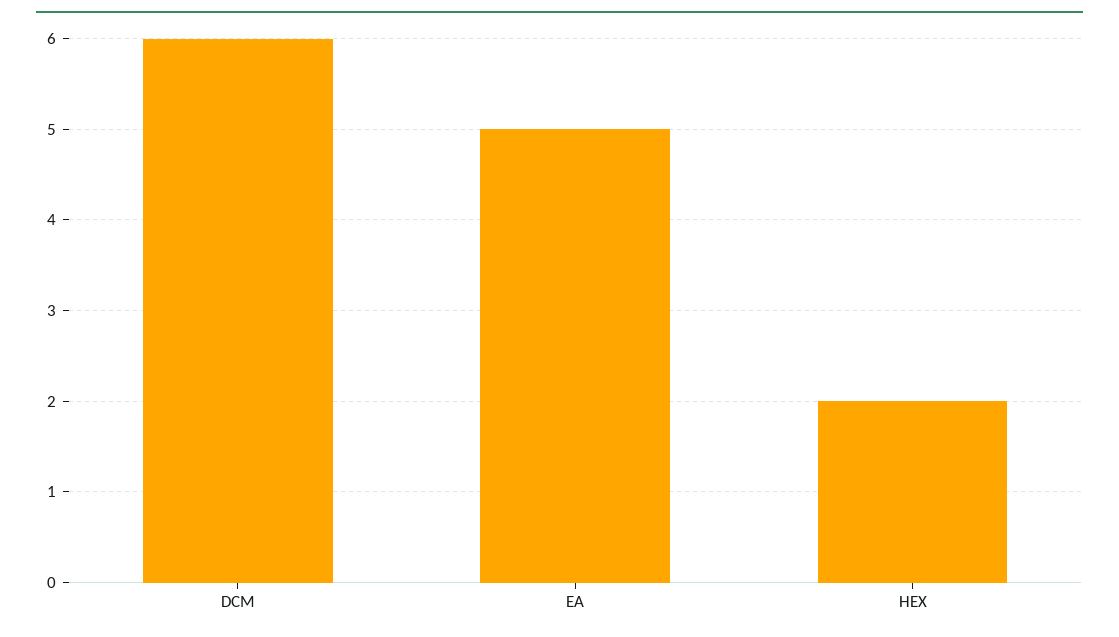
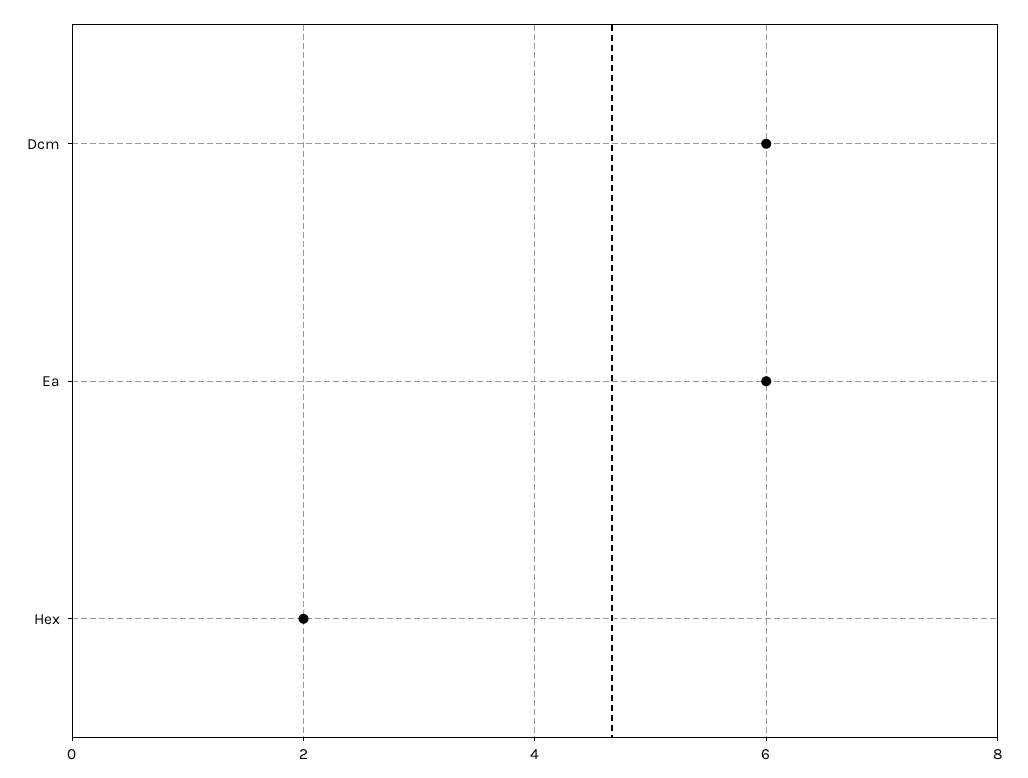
EA: 5 -> 6

